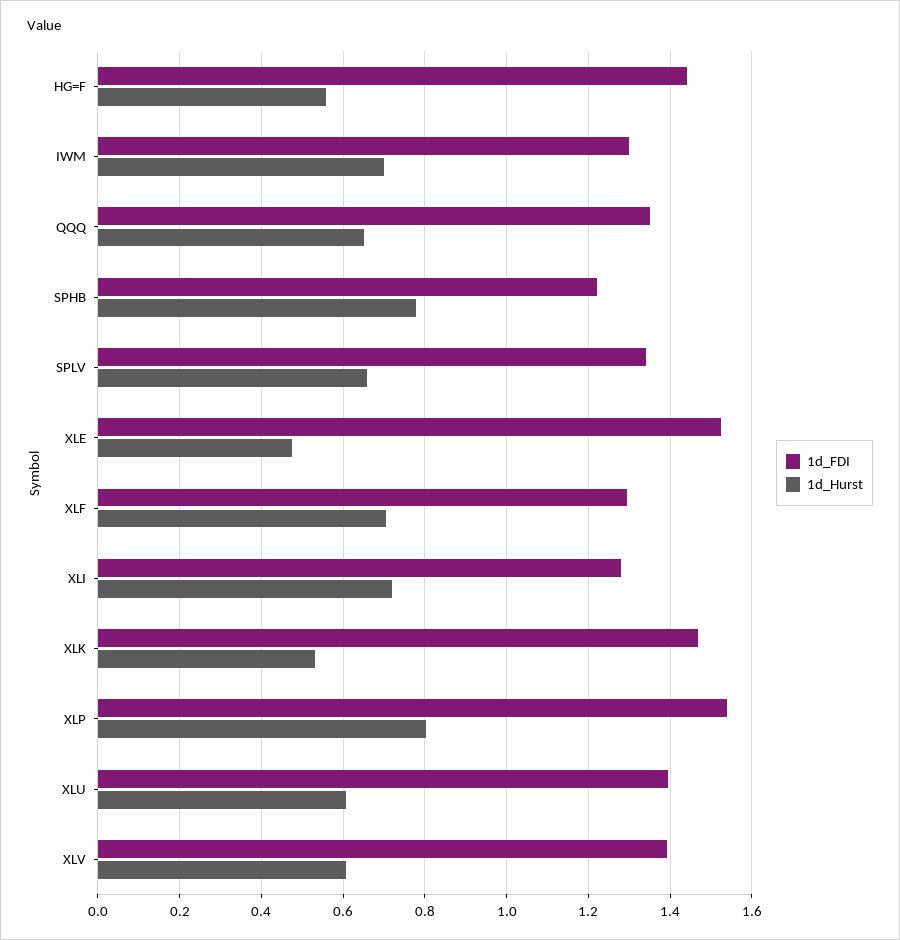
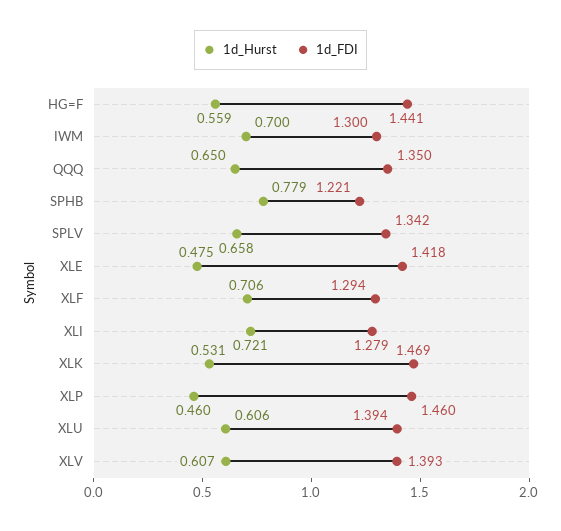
1d_FDI, XLE: 1.52 -> 1.418
1d_FDI, XLP: 1.54 -> 1.46
1d_Hurst, XLP: 0.8 -> 0.46

